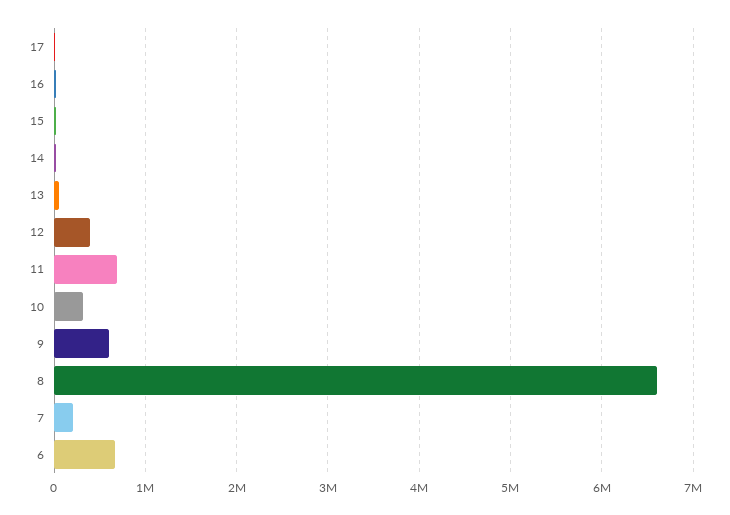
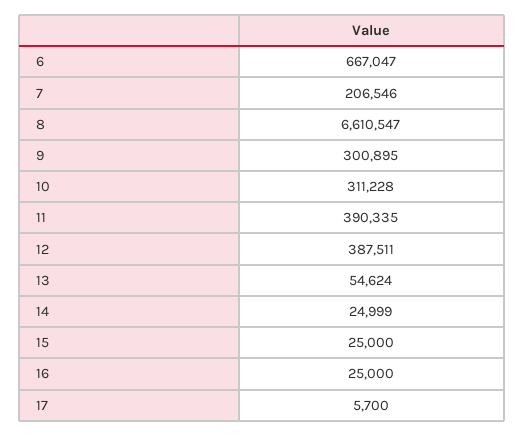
11: 700000 -> 390335
9: 600000 -> 300895

